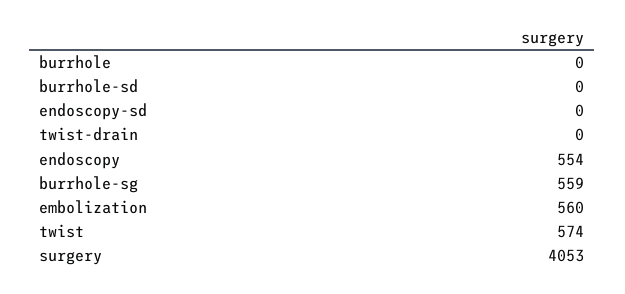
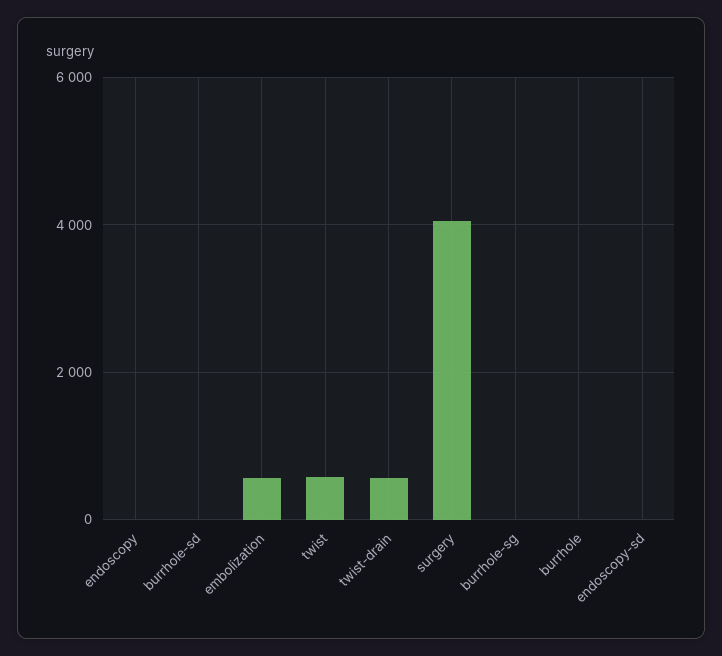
twist-drain: 0 -> 600
endoscopy: 554 -> 0
burrhole-sg: 559 -> 0

